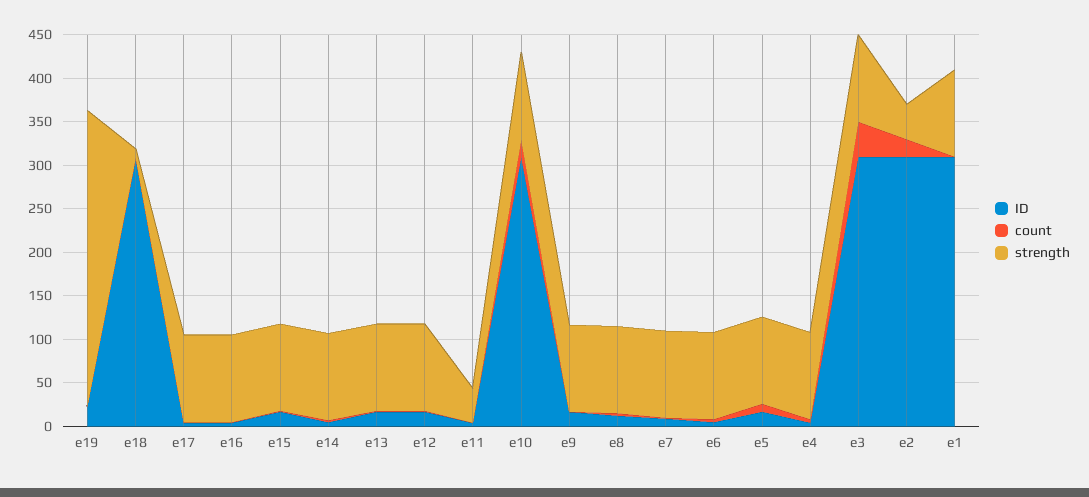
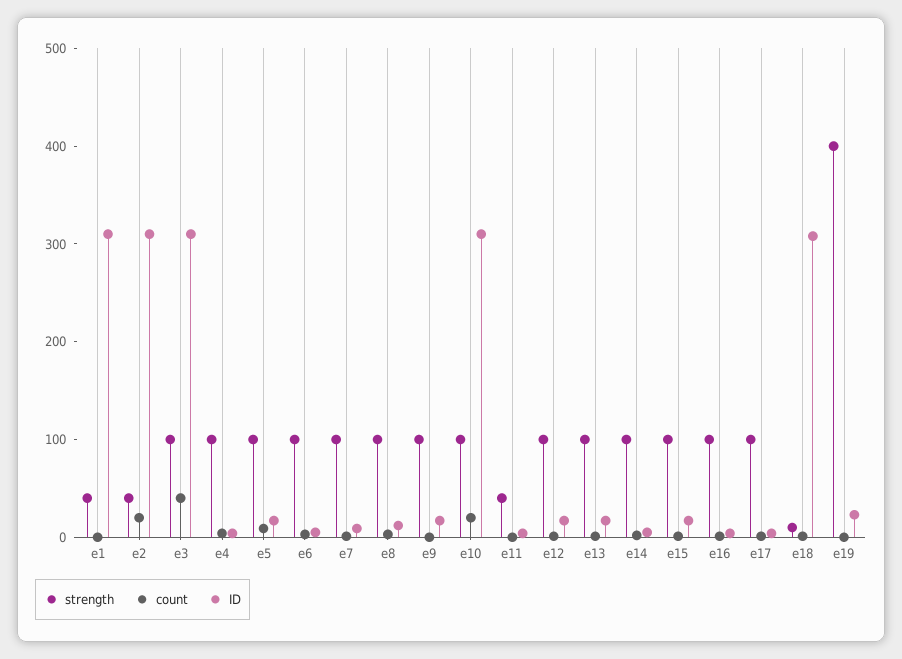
strength, e19: 340 -> 400
strength, e1: 100 -> 40

